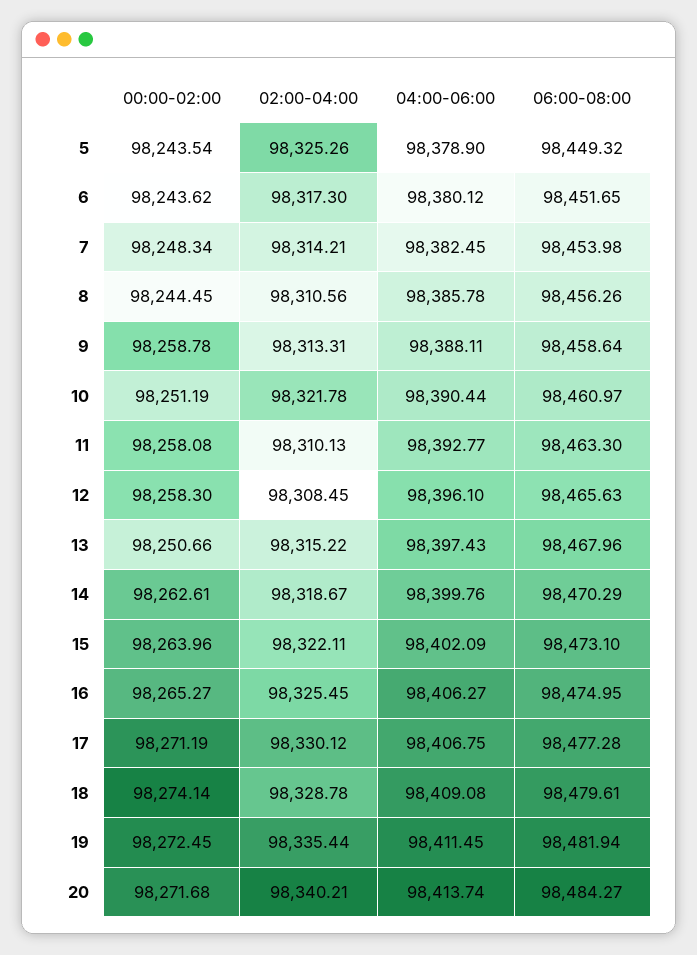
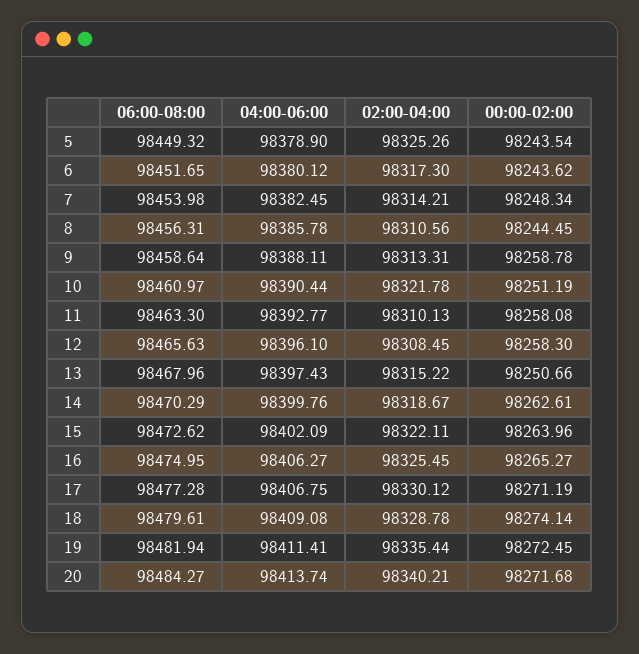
06:00-08:00, 8: 98456.26 -> 98456.31
06:00-08:00, 15: 98473.1 -> 98472.62
04:00-06:00, 19: 98411.45 -> 98411.41

